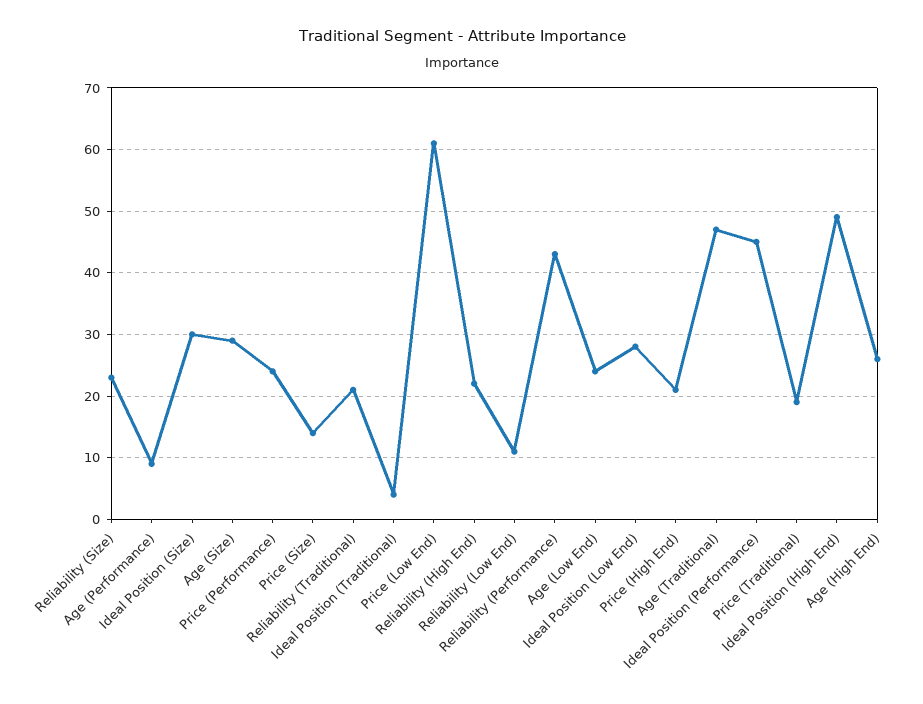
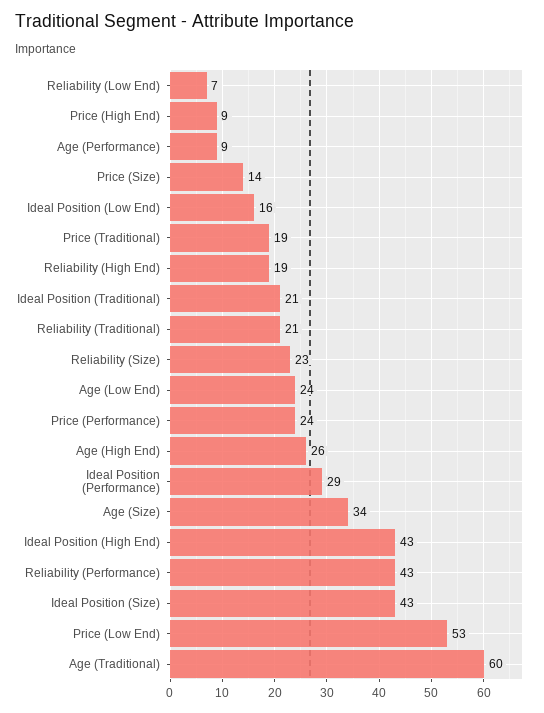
Ideal Position (Size): 30 -> 43
Age (Size): 29 -> 34
Ideal Position (Traditional): 4 -> 21
Price (Low End): 61 -> 53
Reliability (High End): 22 -> 19
Reliability (Low End): 11 -> 7
Ideal Position (Low End): 28 -> 16
Price (High End): 21 -> 9
Age (Traditional): 47 -> 60
Ideal Position (Performance): 45 -> 29
Ideal Position (High End): 49 -> 43

